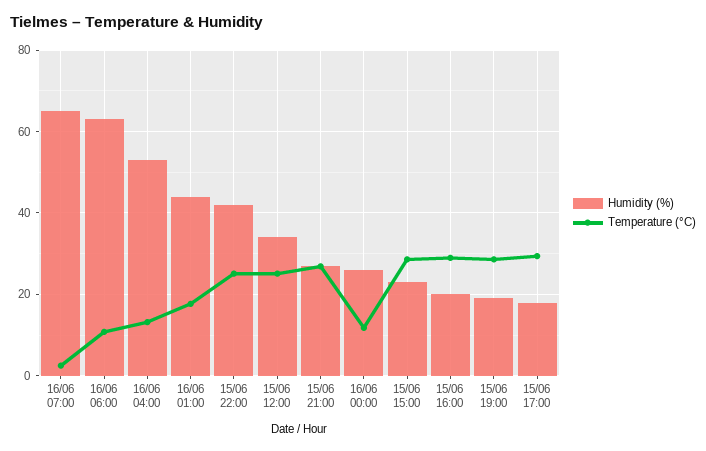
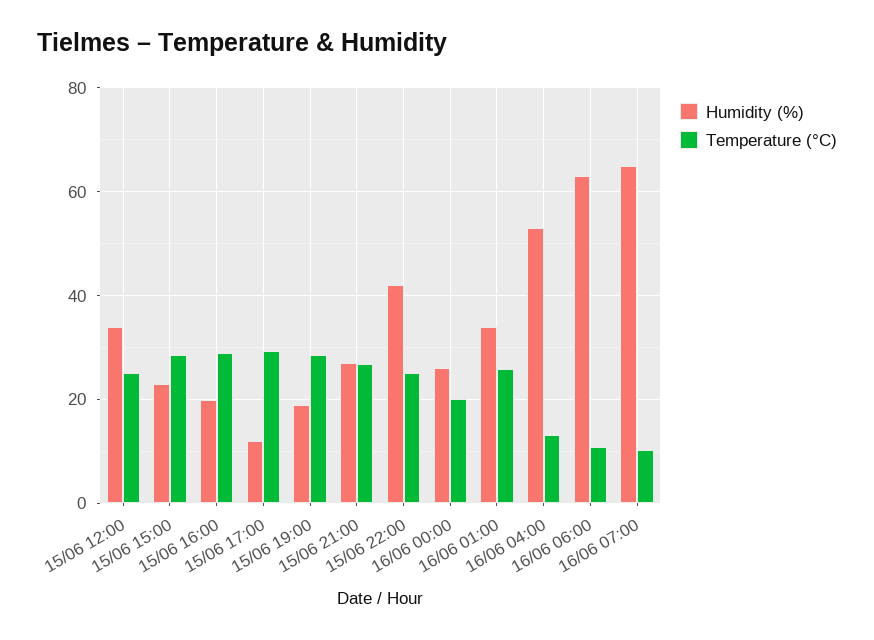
Temperature (°C), 16/06 07:00: 2 -> 10
Humidity (%), 16/06 01:00: 44 -> 34
Temperature (°C), 16/06 01:00: 18 -> 26
Temperature (°C), 16/06 00:00: 12 -> 20
Humidity (%), 15/06 17:00: 18 -> 12

